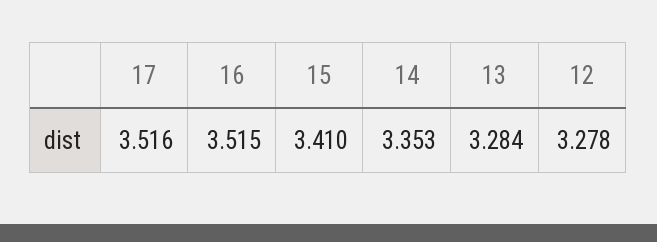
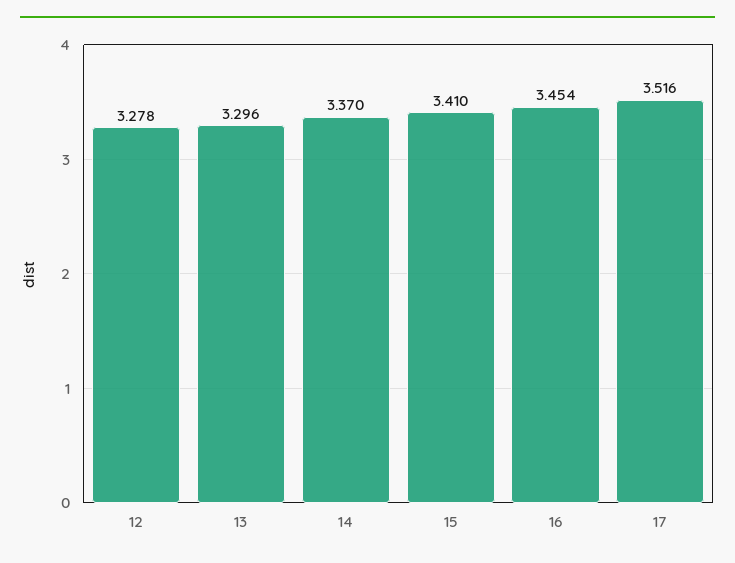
16: 3.515 -> 3.454
14: 3.353 -> 3.37
13: 3.284 -> 3.296

